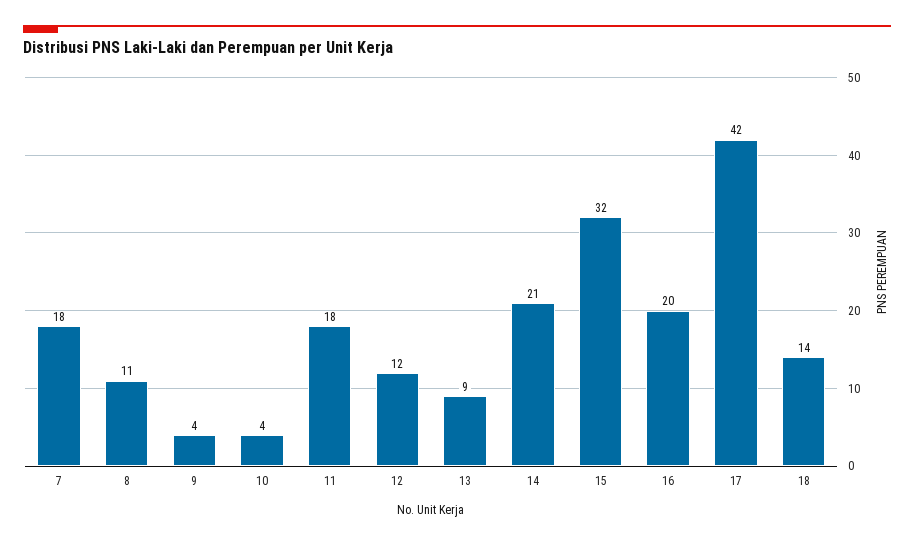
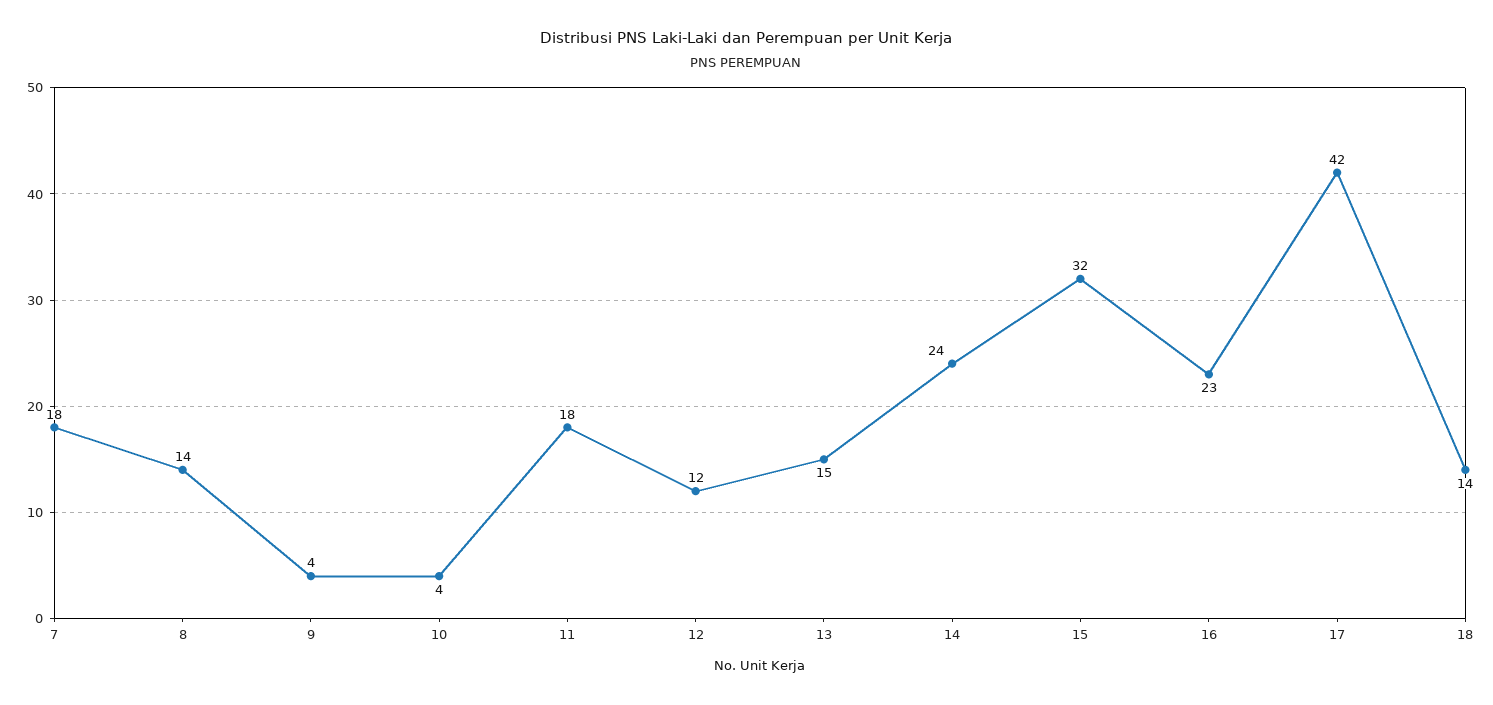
8: 11 -> 14
13: 9 -> 15
14: 21 -> 24
16: 20 -> 23

